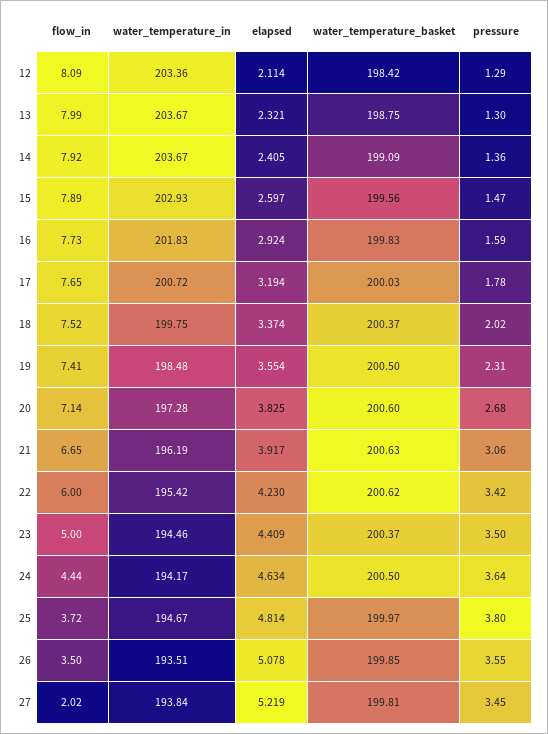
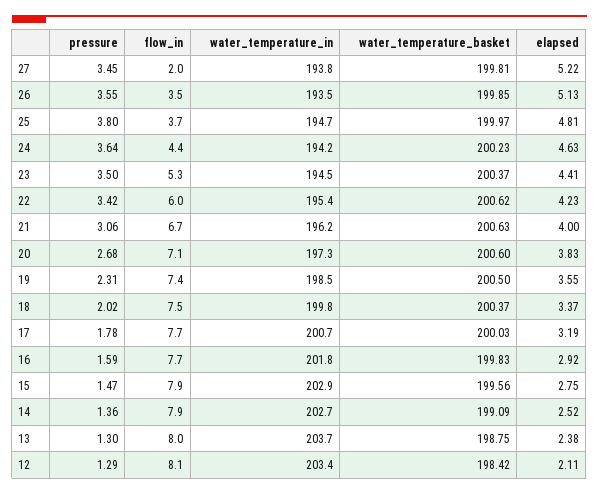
elapsed, 13: 2.321 -> 2.38
water_temperature_in, 14: 203.67 -> 202.7
elapsed, 14: 2.405 -> 2.52
elapsed, 15: 2.597 -> 2.75
elapsed, 21: 3.917 -> 4
flow_in, 23: 5 -> 5.3
water_temperature_basket, 24: 200.5 -> 200.23
elapsed, 26: 5.078 -> 5.13

